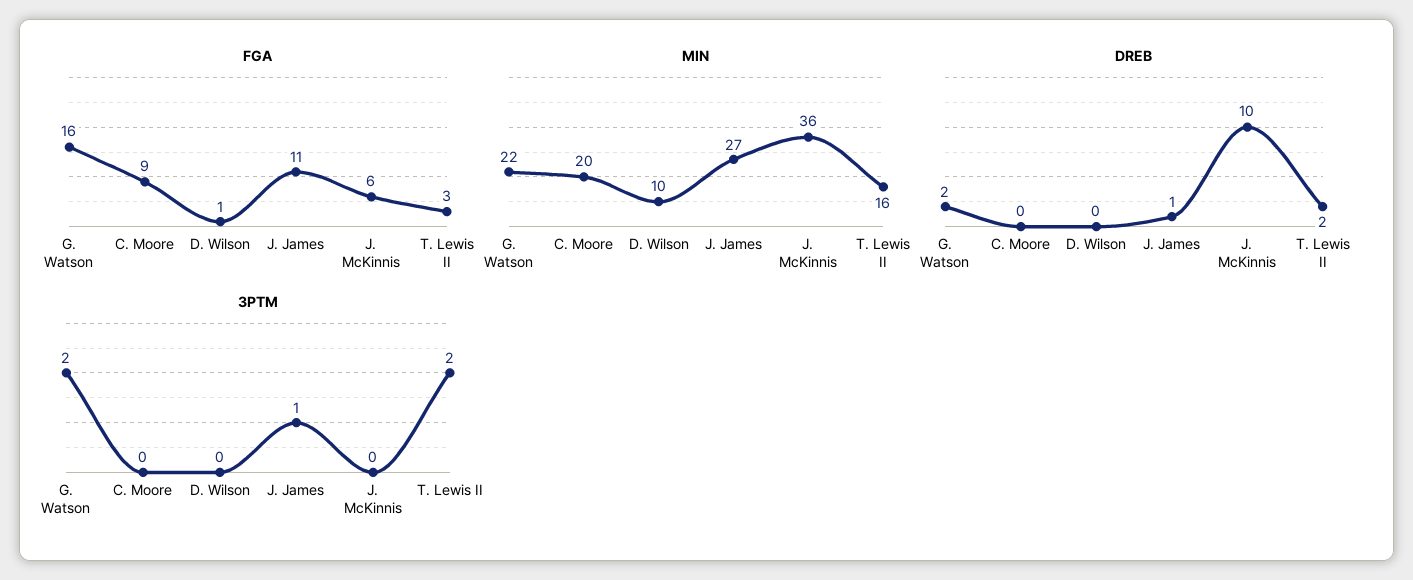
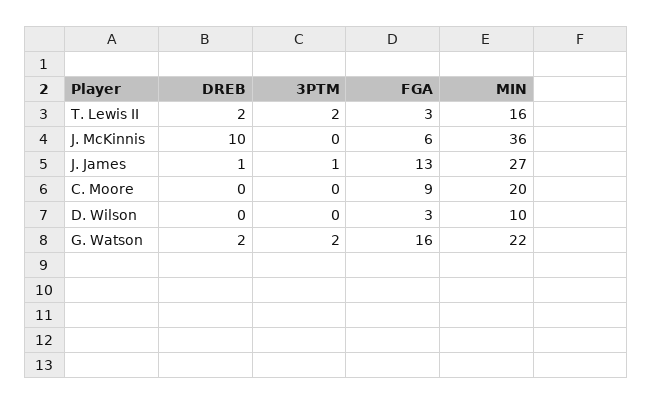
FGA, D. Wilson: 1 -> 3
FGA, J. James: 11 -> 13

